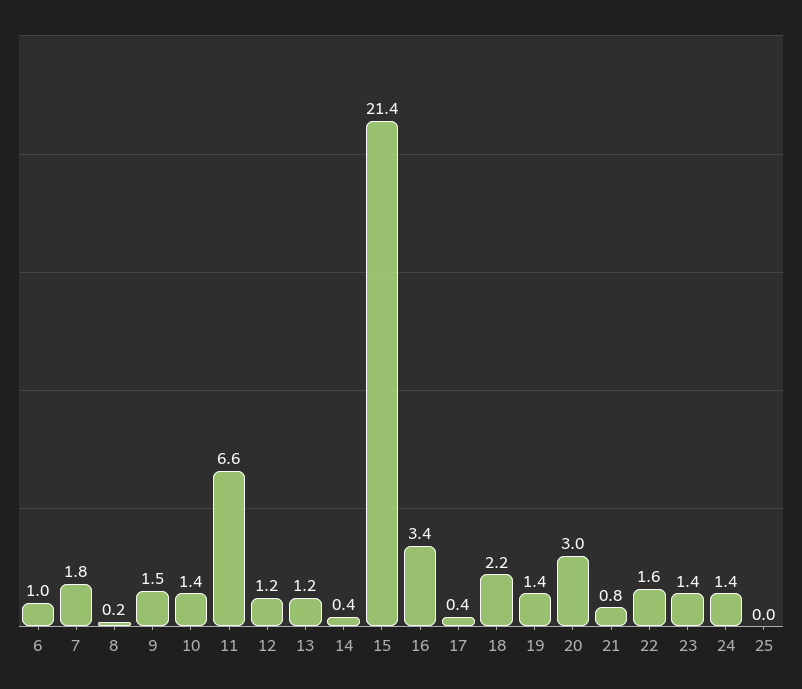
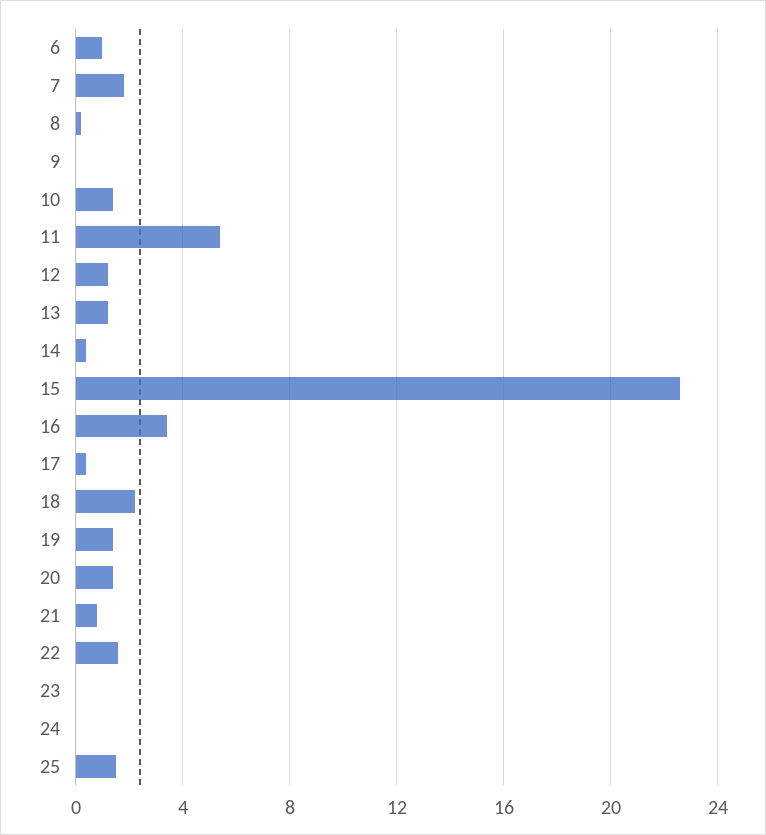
9: 1.5 -> 0
11: 6.6 -> 5.5
15: 21.4 -> 22.5
20: 3 -> 1.5
23: 1.4 -> 0
24: 1.4 -> 0
25: 0 -> 1.5

